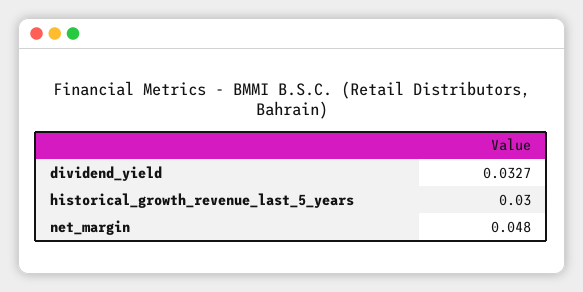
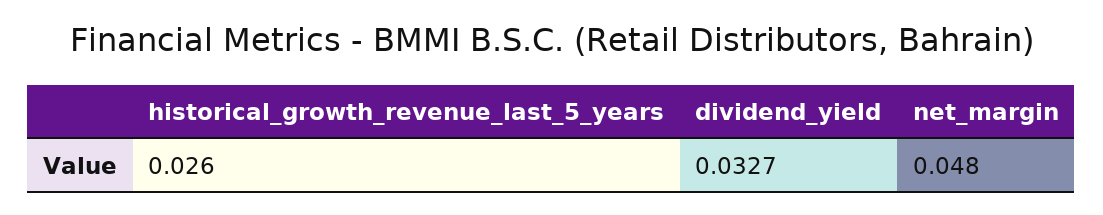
historical_growth_revenue_last_5_years: 0.03 -> 0.026

